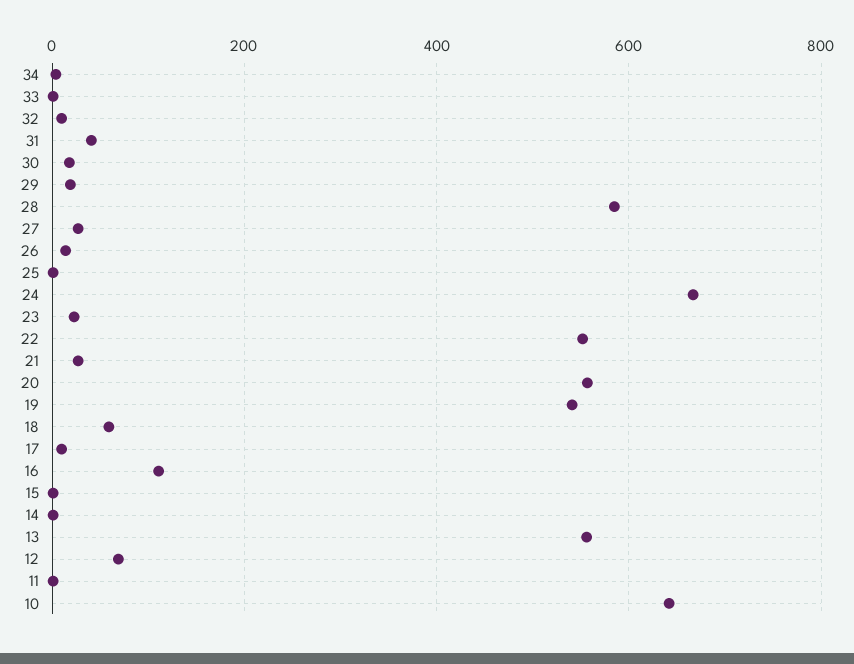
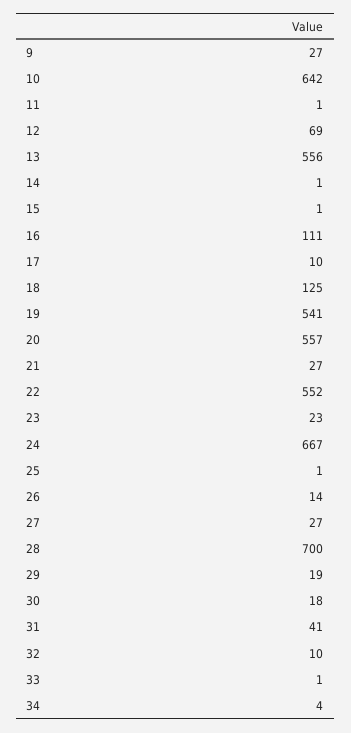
28: 580 -> 700
18: 60 -> 125
9: none -> 27

